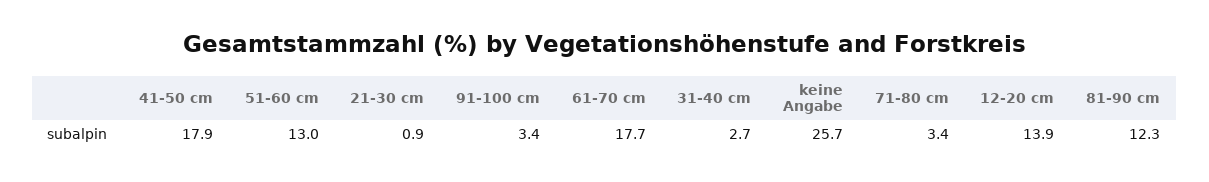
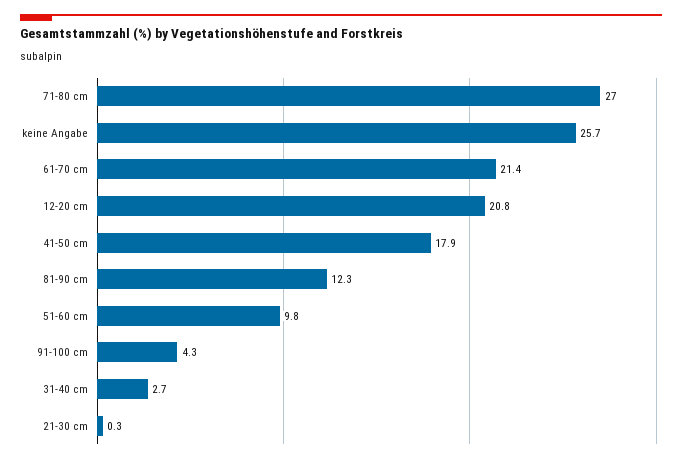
51-60 cm: 13 -> 9.8
21-30 cm: 0.9 -> 0.3
91-100 cm: 3.4 -> 4.3
61-70 cm: 17.7 -> 21.4
71-80 cm: 3.4 -> 27
12-20 cm: 13.9 -> 20.8

